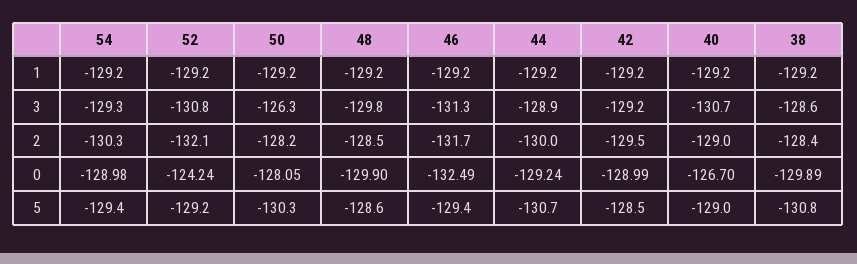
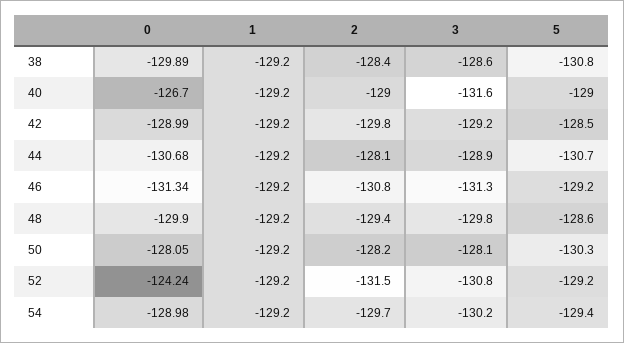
54, 3: -129.3 -> -130.2
50, 3: -126.3 -> -128.1
40, 3: -130.7 -> -131.6
54, 2: -130.3 -> -129.7
52, 2: -132.1 -> -131.5
48, 2: -128.5 -> -129.4
46, 2: -131.7 -> -130.8
44, 2: -130 -> -128.1
42, 2: -129.5 -> -129.8
46, 0: -132.49 -> -131.34
44, 0: -129.24 -> -130.68
46, 5: -129.4 -> -129.2

